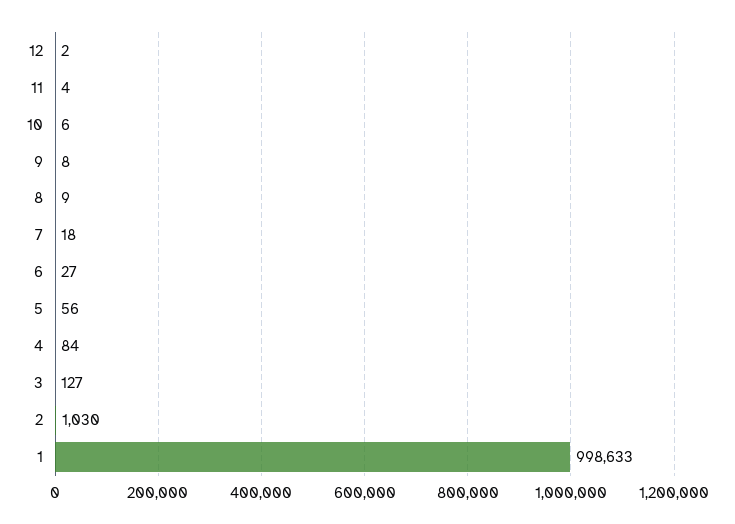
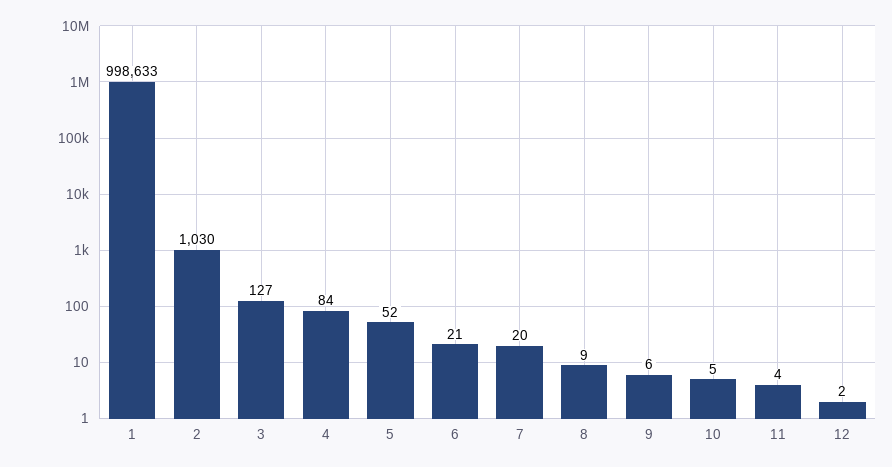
10: 6 -> 5
9: 8 -> 6
7: 18 -> 20
6: 27 -> 21
5: 56 -> 52

